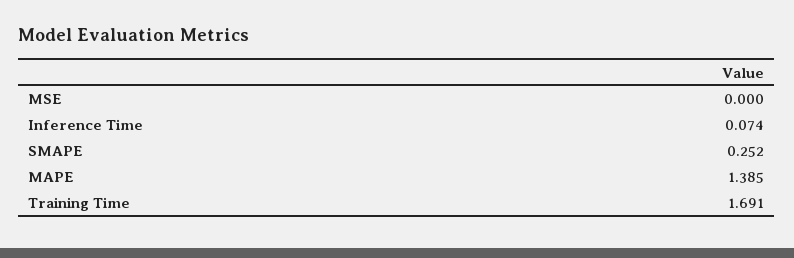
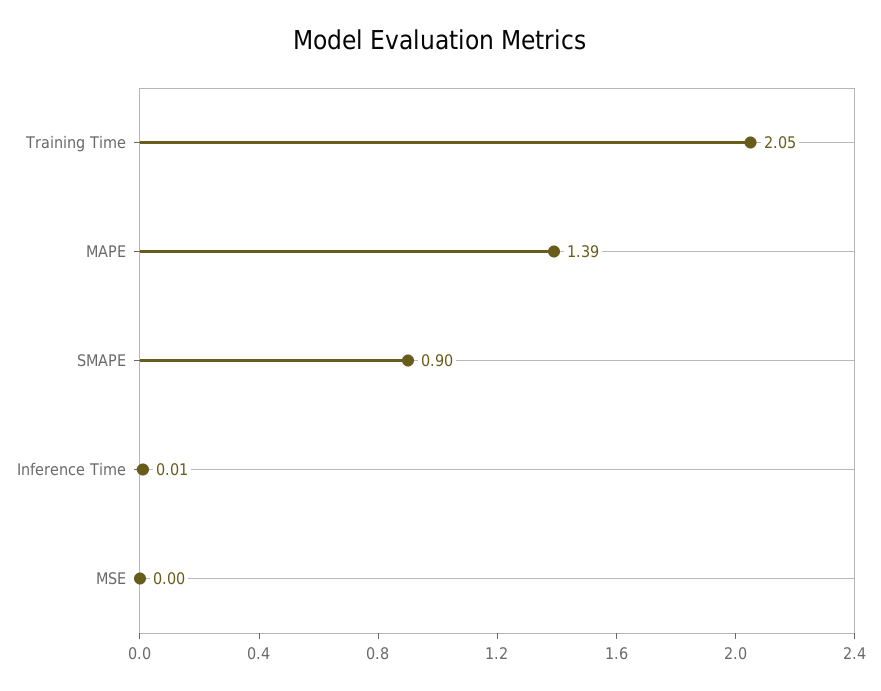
Inference Time: 0.074 -> 0.01
SMAPE: 0.252 -> 0.9
Training Time: 1.691 -> 2.05

